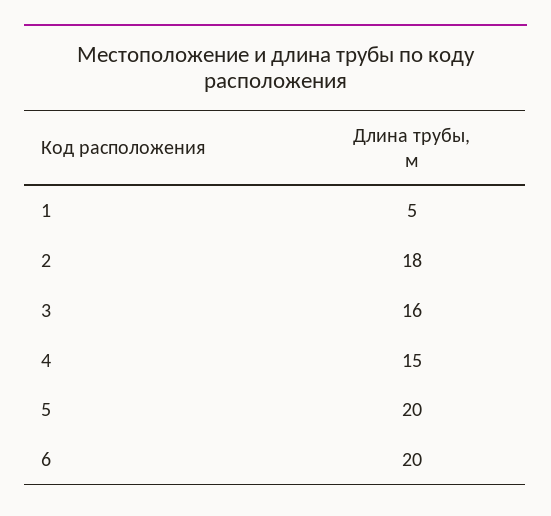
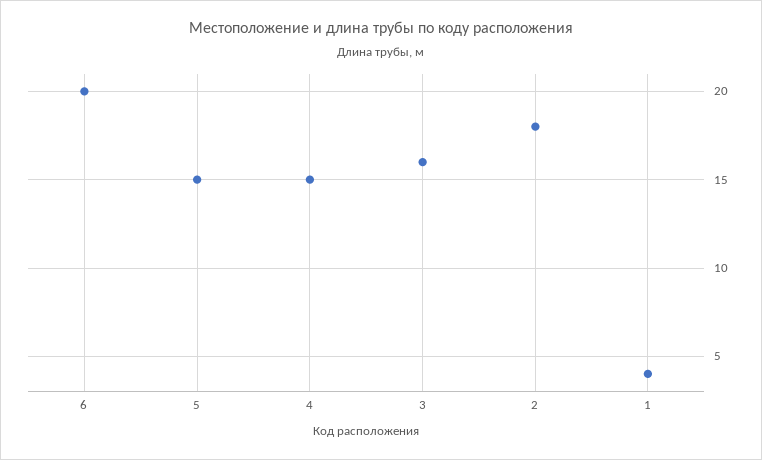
1: 5 -> 4
5: 20 -> 15

